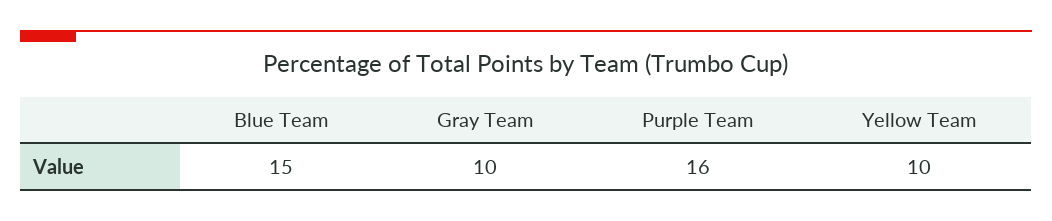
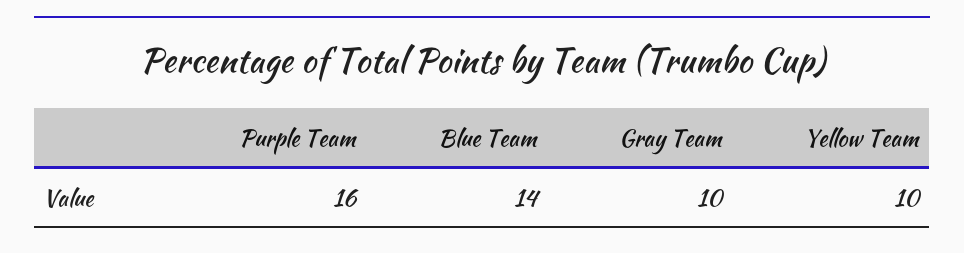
Blue Team: 15 -> 14

